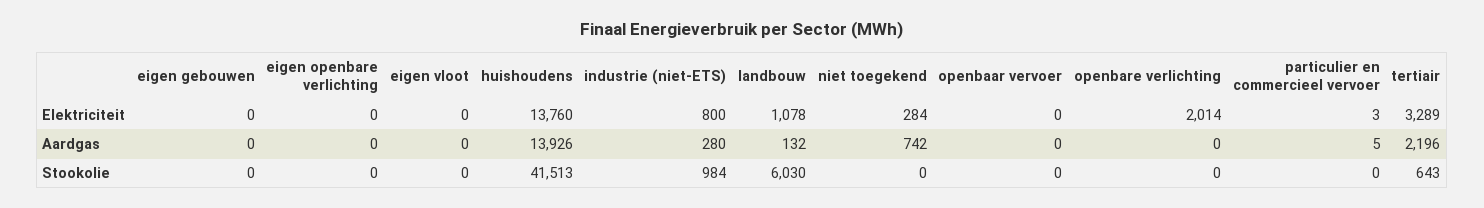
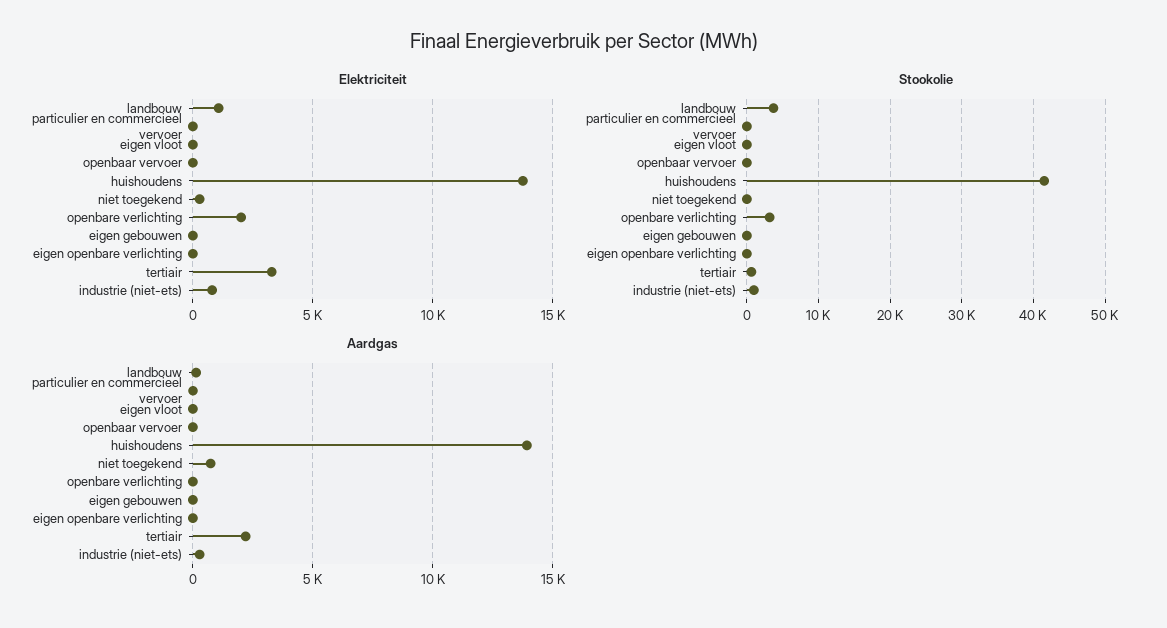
Stookolie, landbouw: 6030 -> 4000
Stookolie, openbare verlichting: 0 -> 3000

